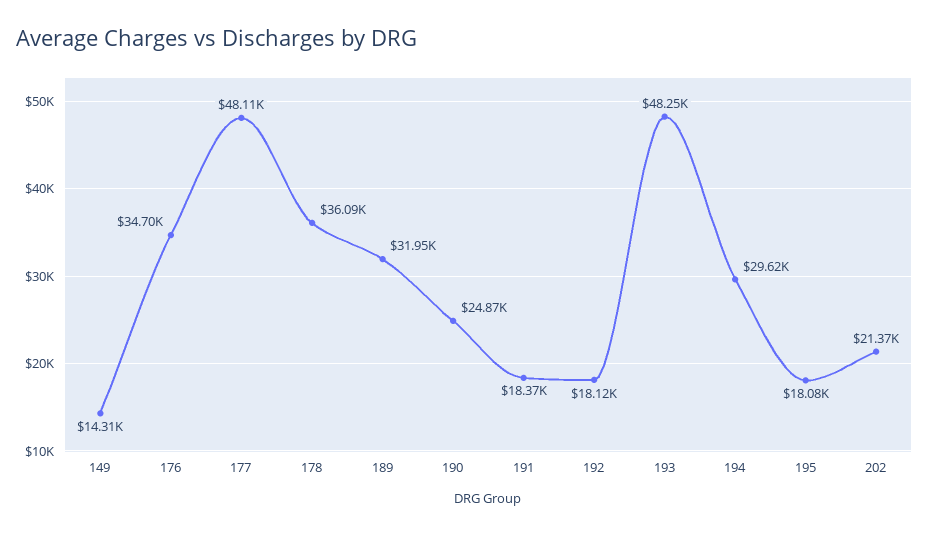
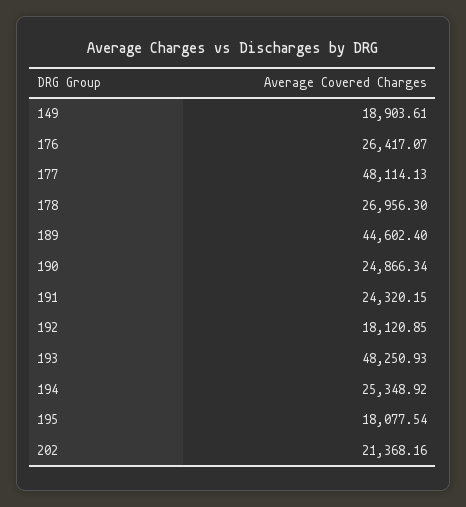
149: 14310 -> 18903.61
176: 34700 -> 26417.07
178: 36090 -> 26956.3
189: 31950 -> 44602.4
191: 18370 -> 24320.15
194: 29620 -> 25348.92

